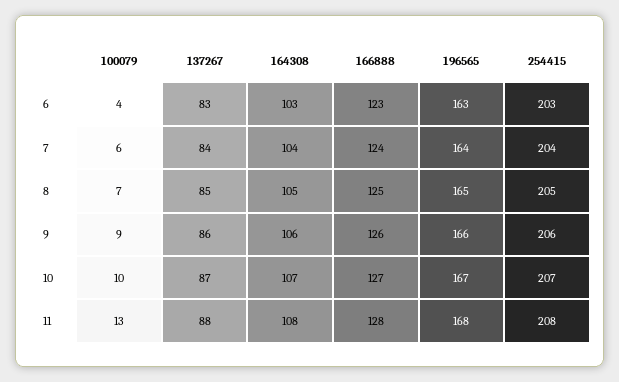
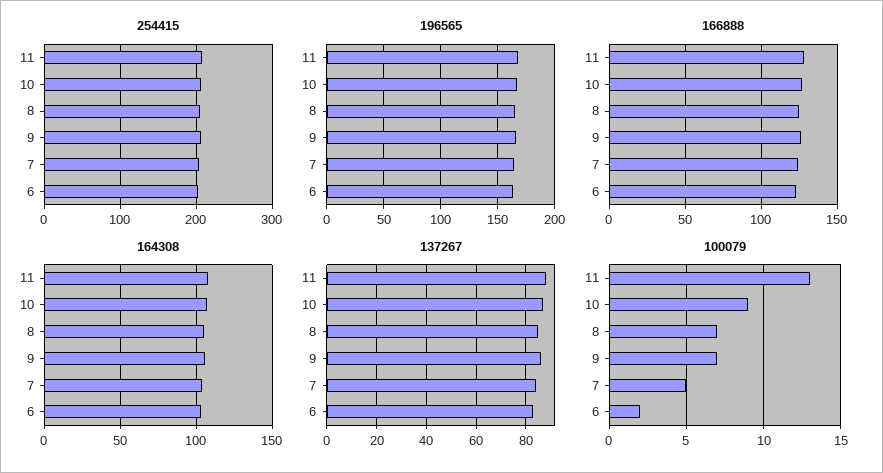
100079, 6: 4 -> 2
100079, 7: 6 -> 5
100079, 9: 9 -> 7
100079, 10: 10 -> 9

